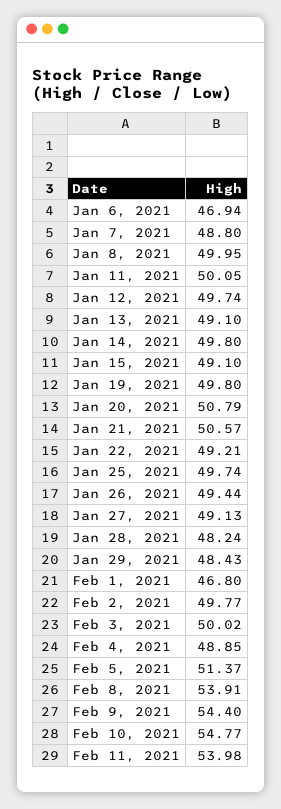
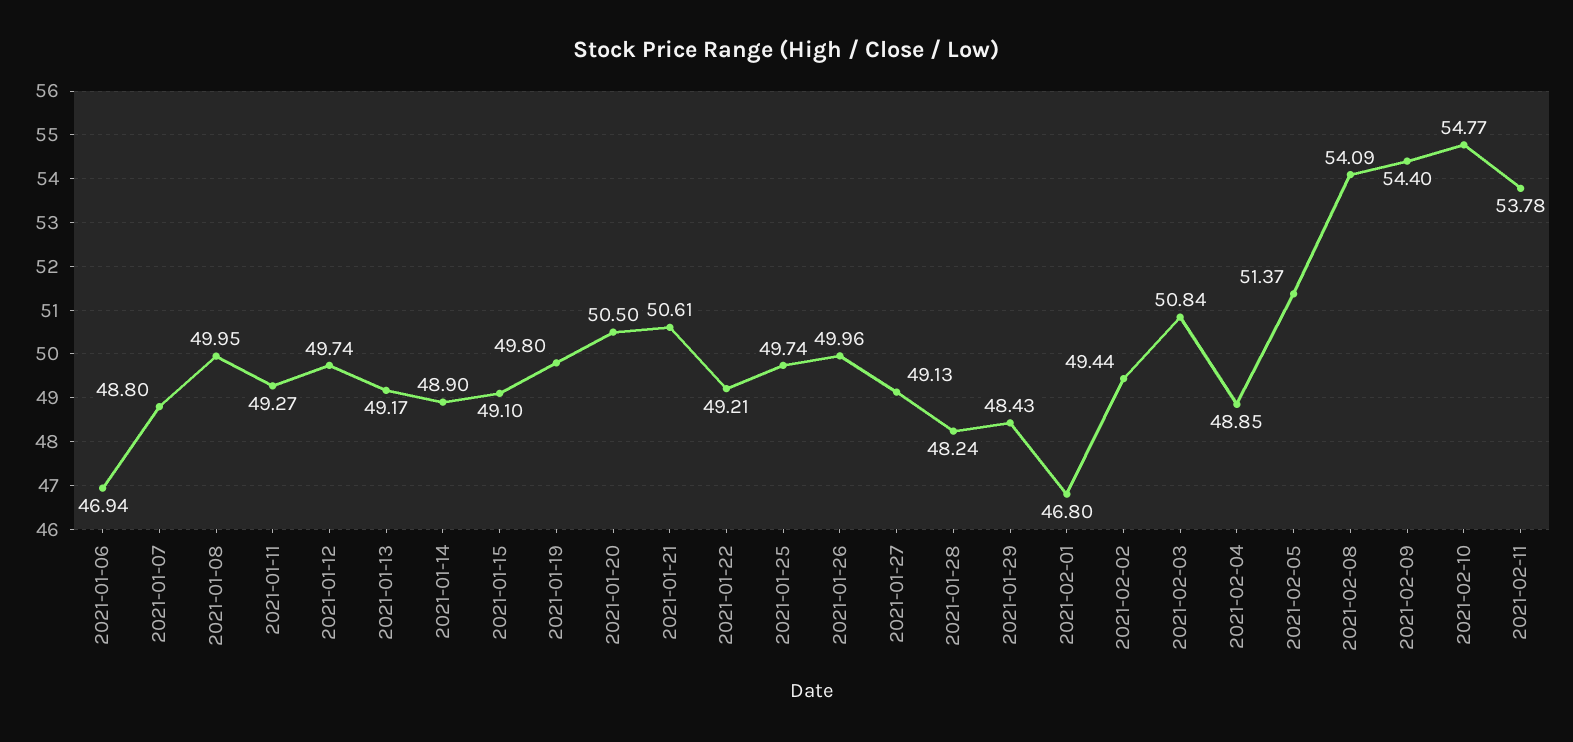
Jan 11, 2021: 50.05 -> 49.27
Jan 13, 2021: 49.1 -> 49.17
Jan 14, 2021: 49.8 -> 48.9
Jan 20, 2021: 50.79 -> 50.5
Jan 21, 2021: 50.57 -> 50.61
Jan 26, 2021: 49.44 -> 49.96
Feb 2, 2021: 49.77 -> 49.44
Feb 3, 2021: 50.02 -> 50.84
Feb 8, 2021: 53.91 -> 54.09
Feb 11, 2021: 53.98 -> 53.78

